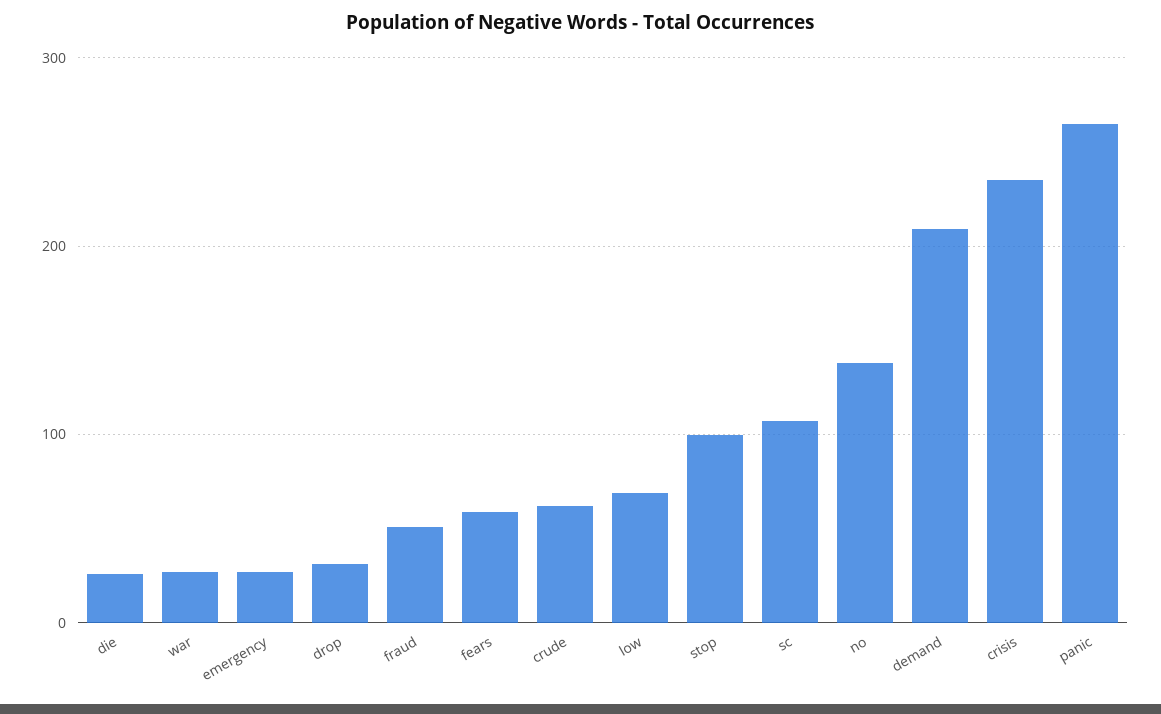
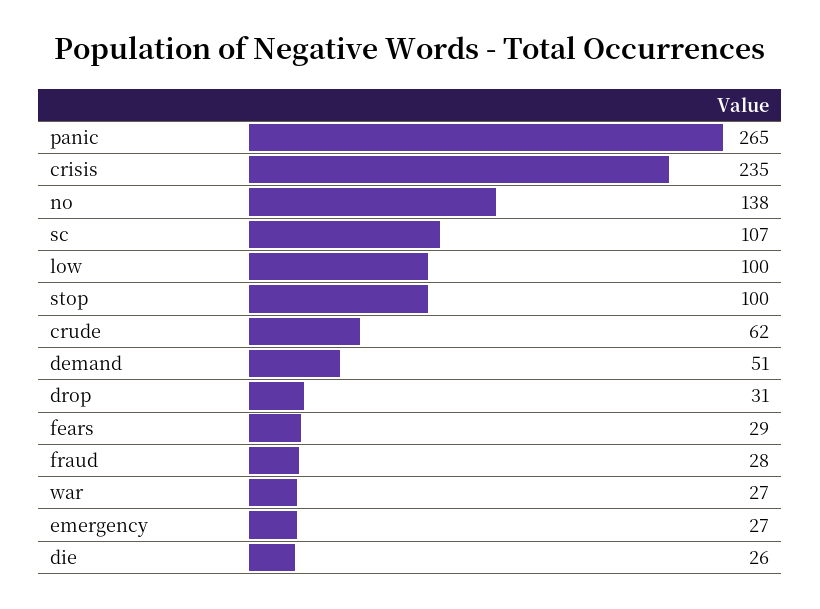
fraud: 50 -> 28
fears: 60 -> 29
low: 70 -> 100
demand: 210 -> 51

